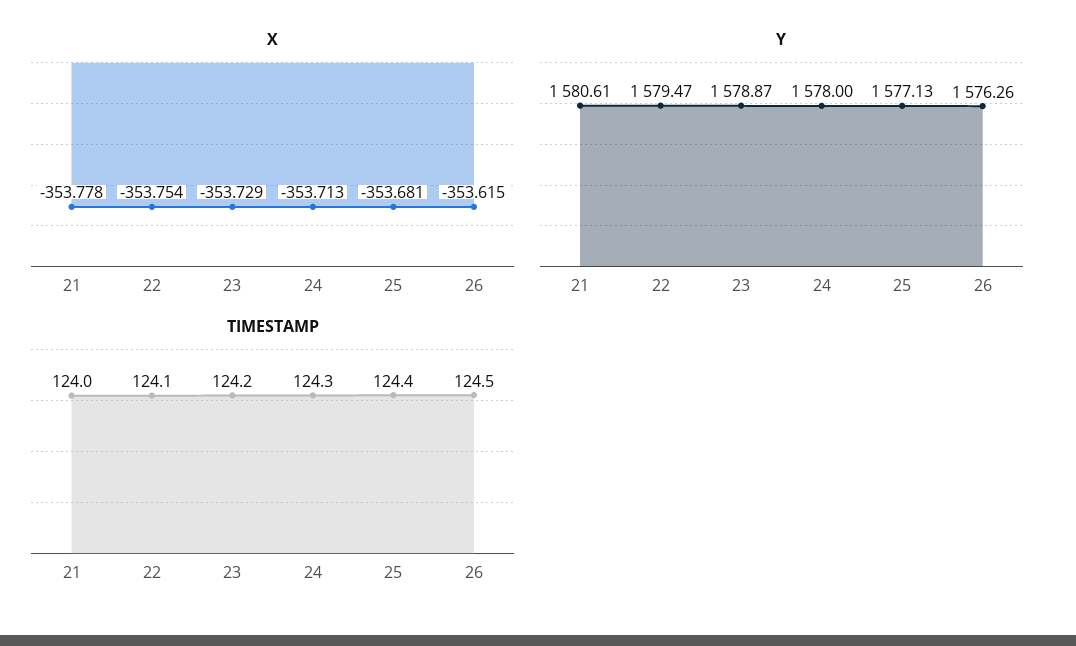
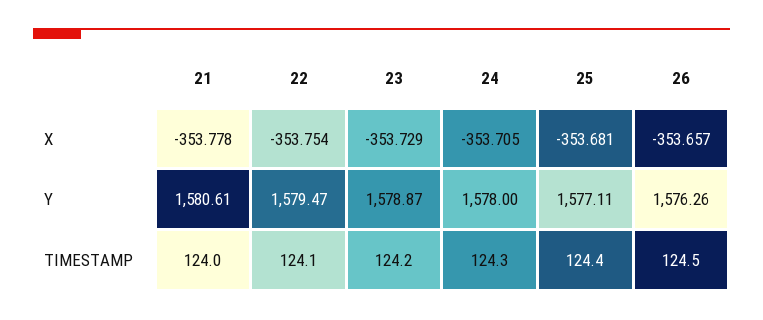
X, 24: -353.713 -> -353.705
X, 26: -353.615 -> -353.657
Y, 25: 1577.13 -> 1577.11

